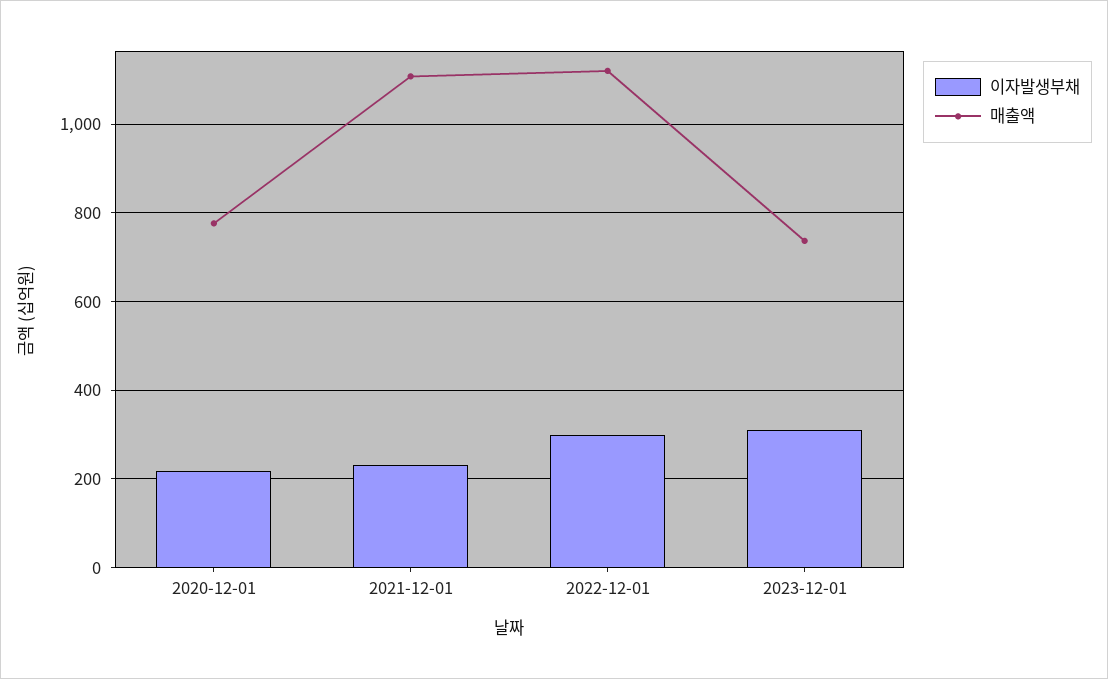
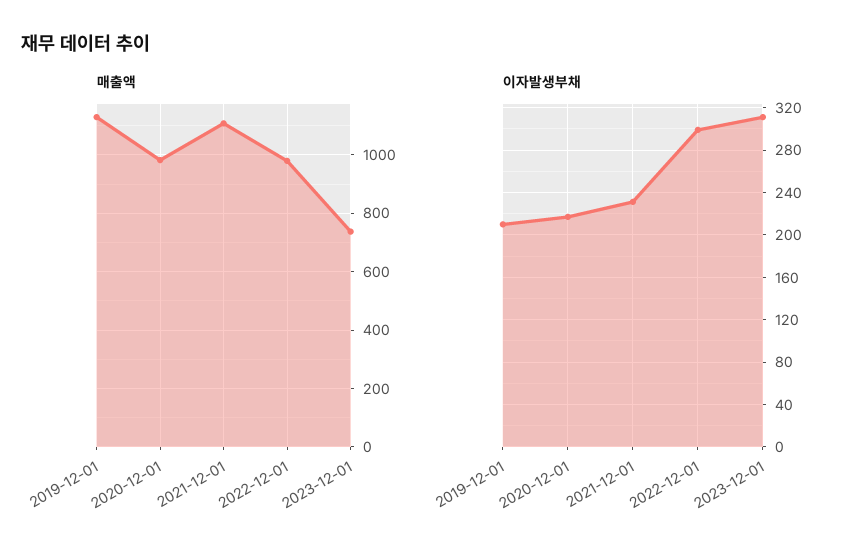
매출액, 2020-12-01: 780 -> 975
매출액, 2022-12-01: 1120 -> 975
매출액, 2019-12-01: none -> 1125
이자발생부채, 2019-12-01: none -> 210

